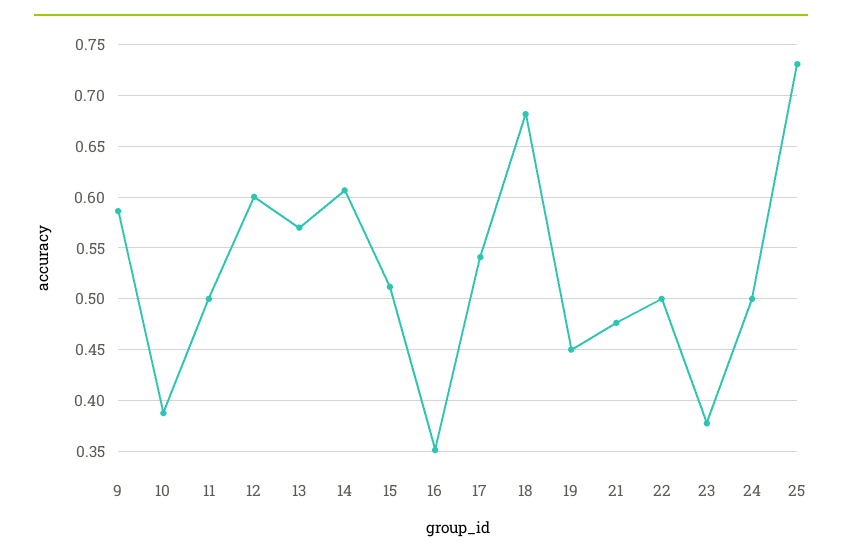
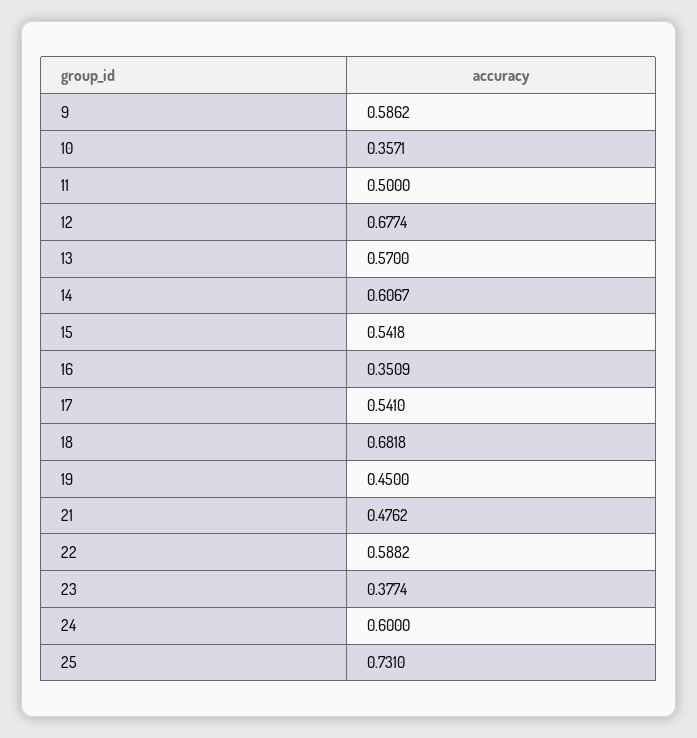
10: 0.39 -> 0.3571
12: 0.6 -> 0.6774
15: 0.51 -> 0.5418
22: 0.5 -> 0.5882
24: 0.5 -> 0.6

